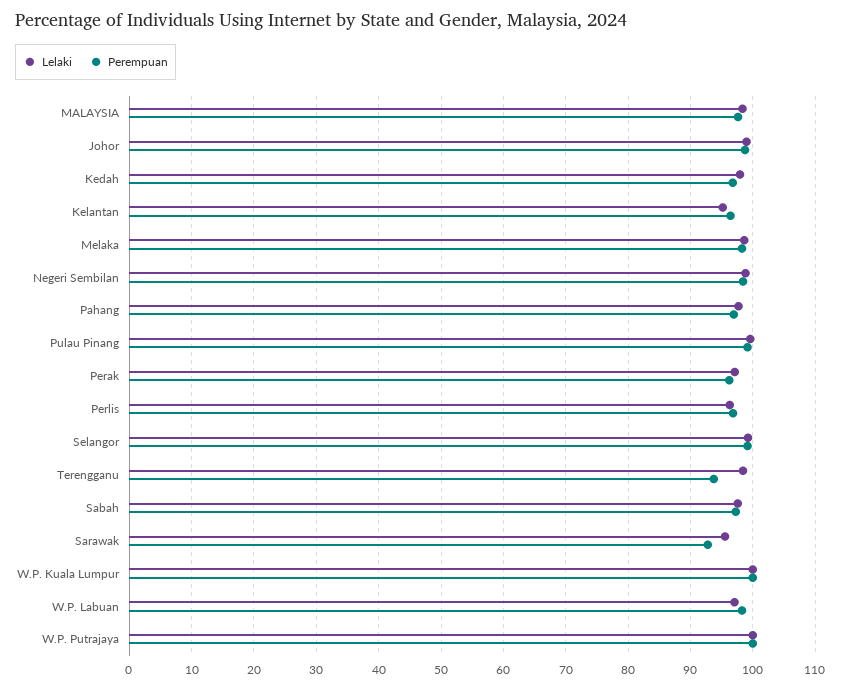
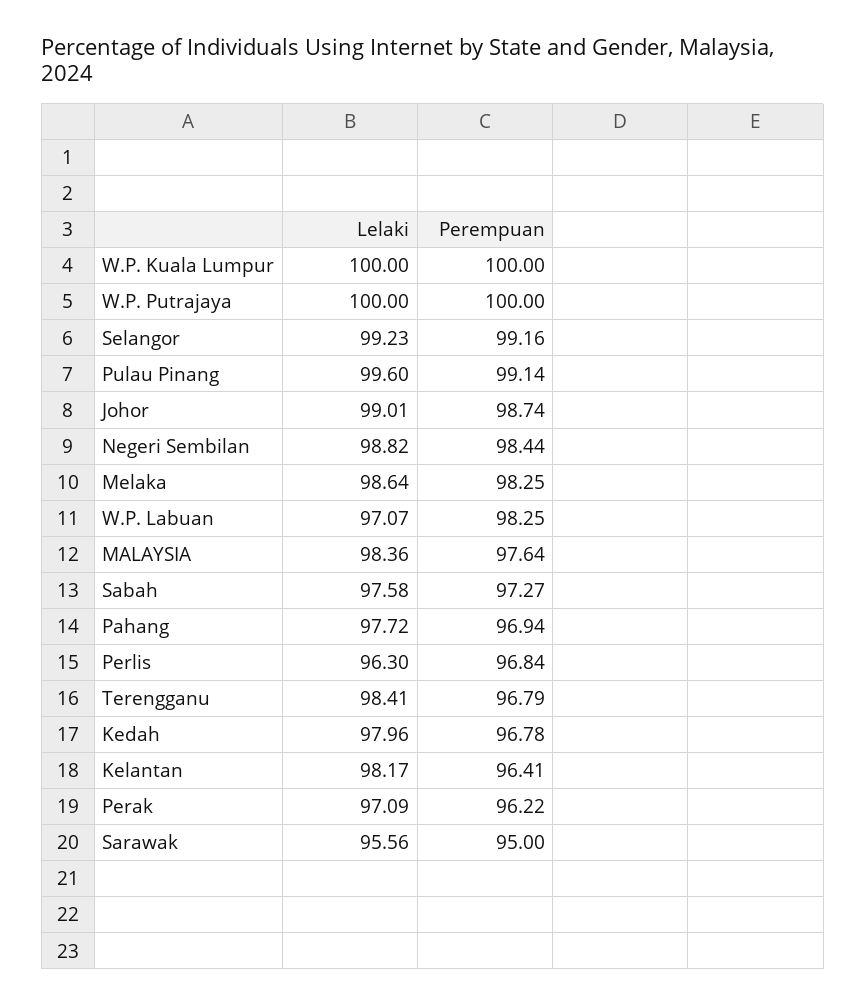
Lelaki, Kelantan: 95 -> 98.17
Perempuan, Terengganu: 94 -> 96.79
Perempuan, Sarawak: 93 -> 95

